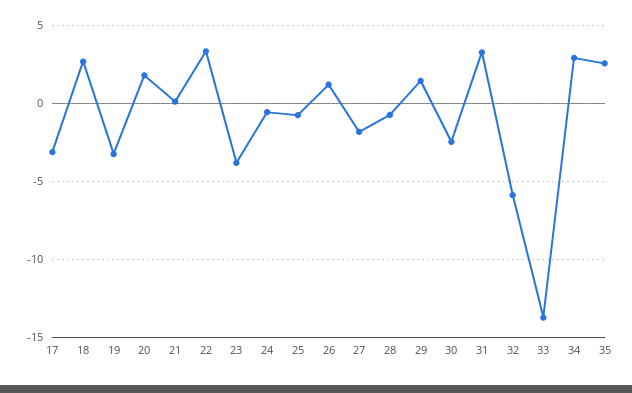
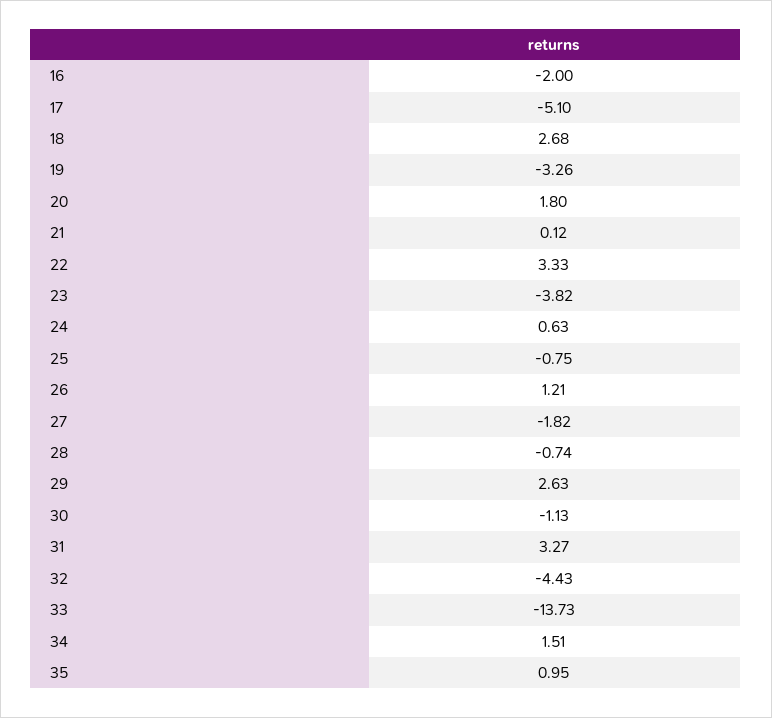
17: -3 -> -5.1
24: -0.5 -> 0.63
29: 1.5 -> 2.63
30: -2.5 -> -1.13
32: -6 -> -4.43
34: 3 -> 1.51
35: 2.5 -> 0.95
16: none -> -2

